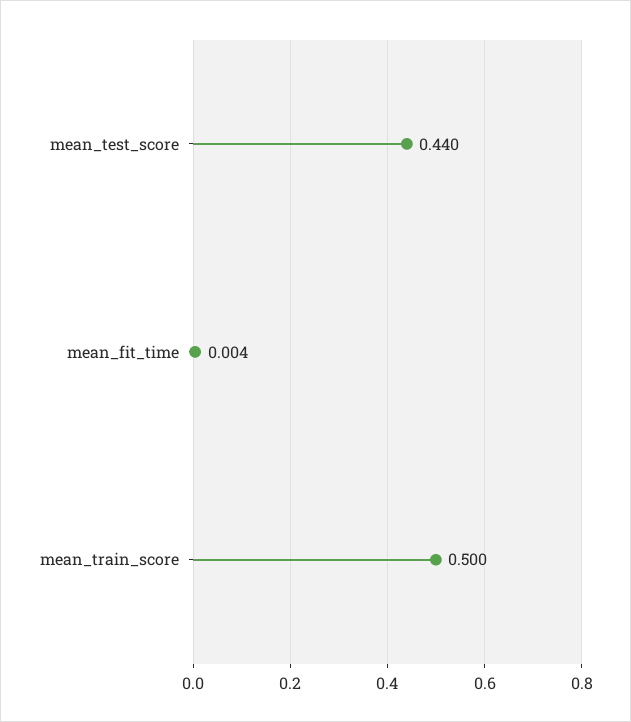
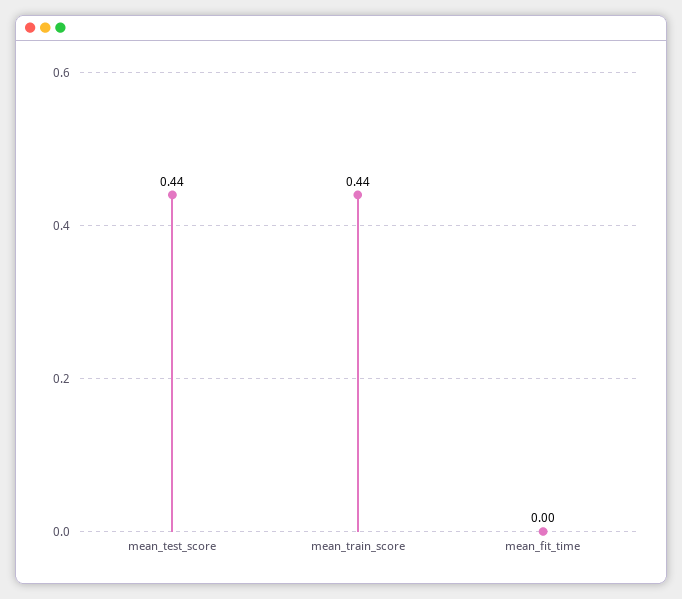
mean_train_score: 0.5 -> 0.44

